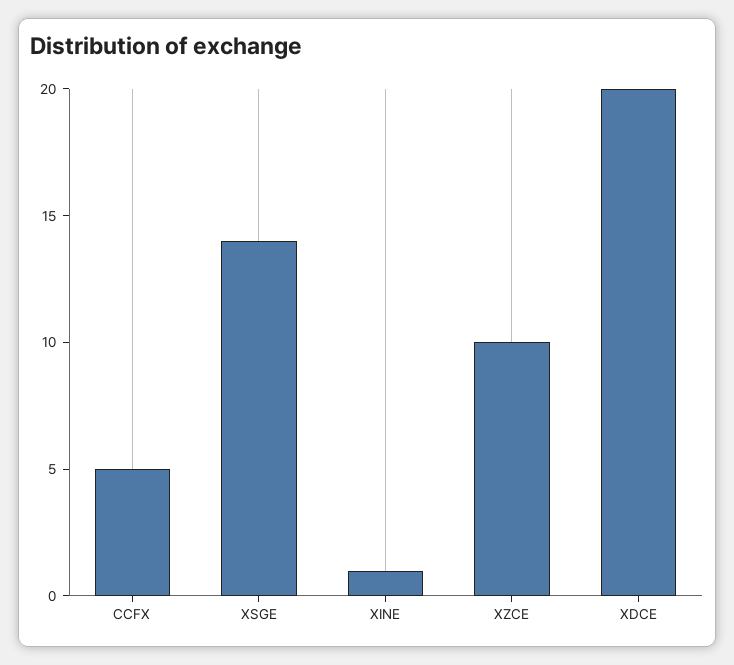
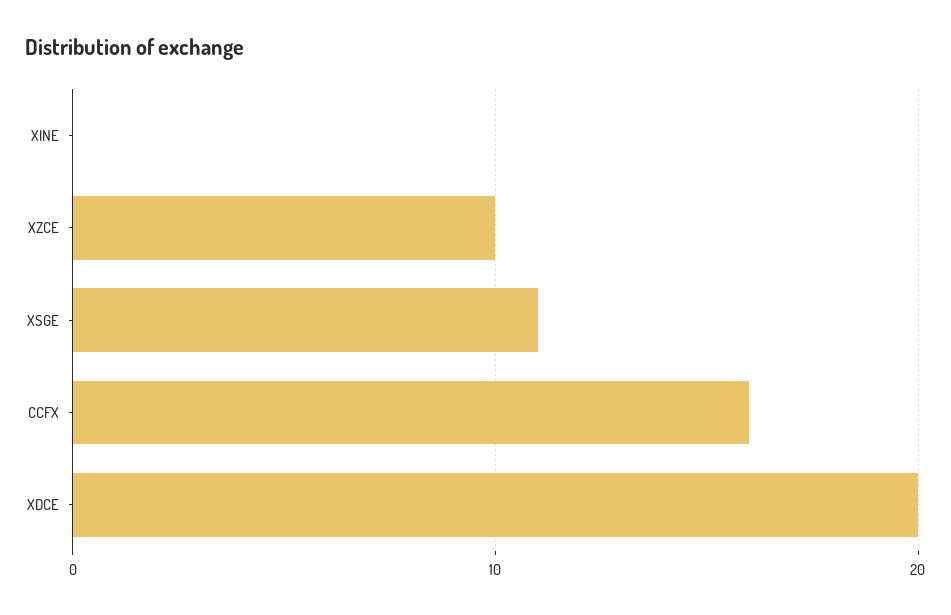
CCFX: 5 -> 16
XSGE: 14 -> 11
XINE: 1 -> 0

